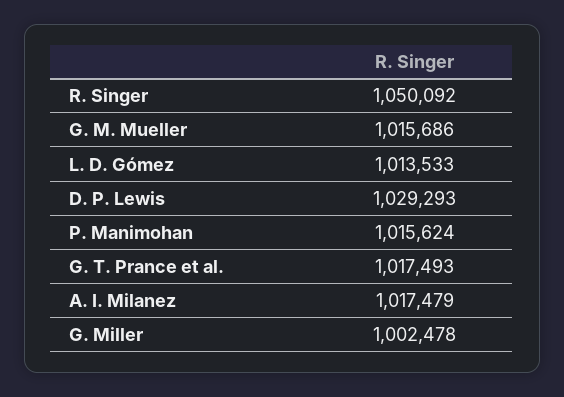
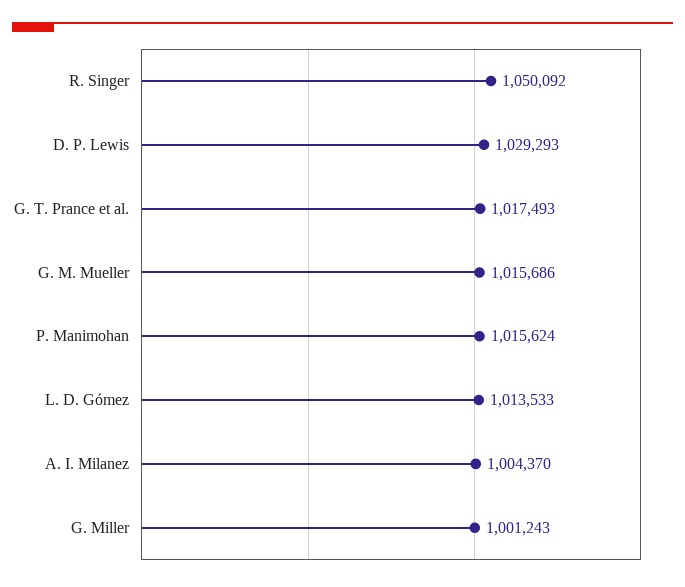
A. I. Milanez: 1017479 -> 1004370
G. Miller: 1002478 -> 1001243

